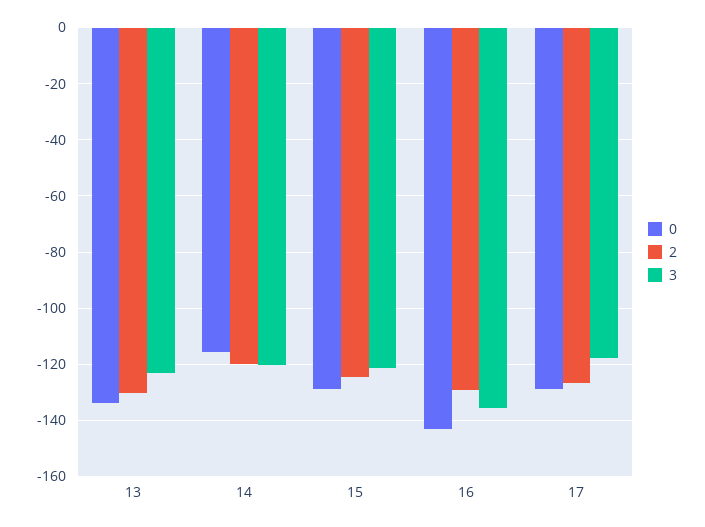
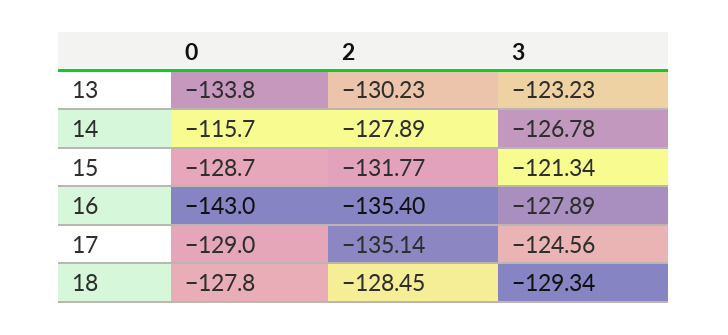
2, 14: -120 -> -127.89
3, 14: -120 -> -126.78
2, 15: -125 -> -131.77
2, 16: -130 -> -135.4
3, 16: -135 -> -127.89
2, 17: -127.5 -> -135.14
3, 17: -117.5 -> -124.56
0, 18: none -> -127.8
2, 18: none -> -128.45
3, 18: none -> -129.34

